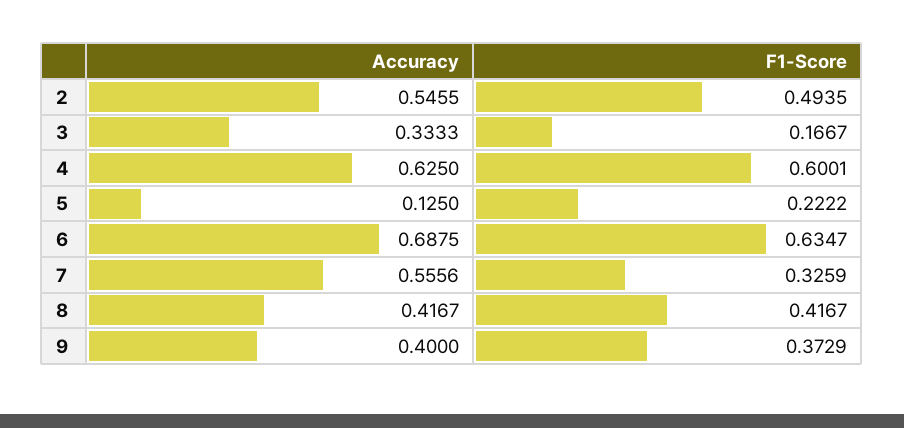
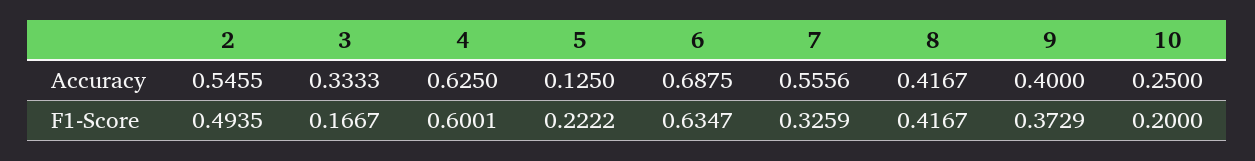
Accuracy, 10: none -> 0.25
F1-Score, 10: none -> 0.2

